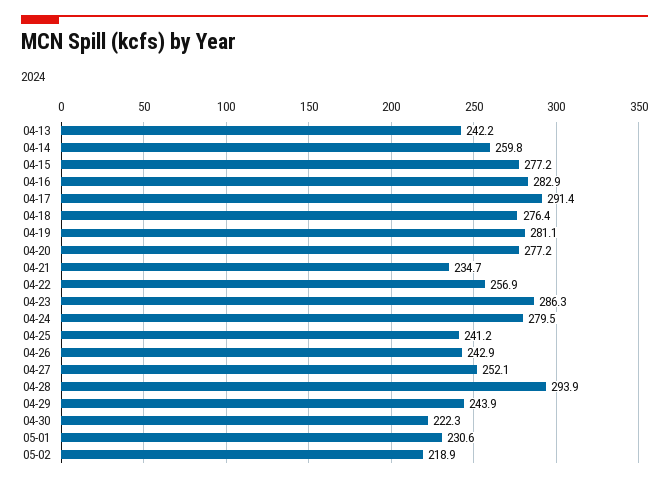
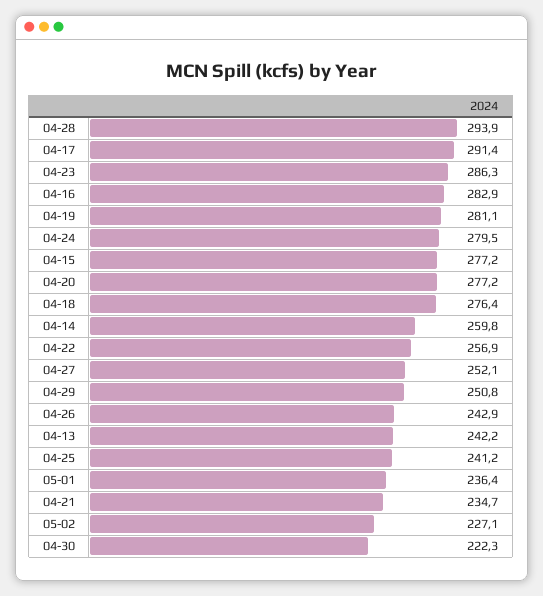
04-29: 243.9 -> 250.8
05-01: 230.6 -> 236.4
05-02: 218.9 -> 227.1

